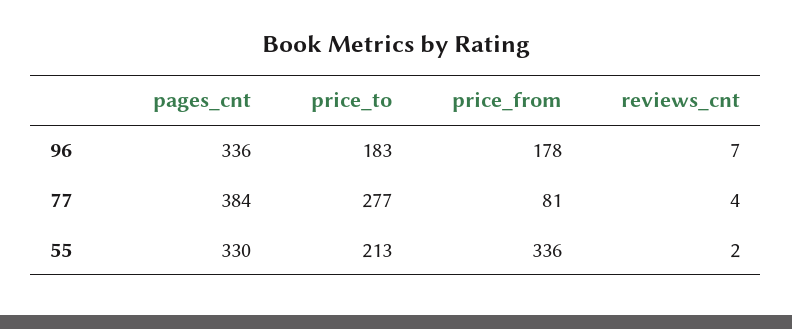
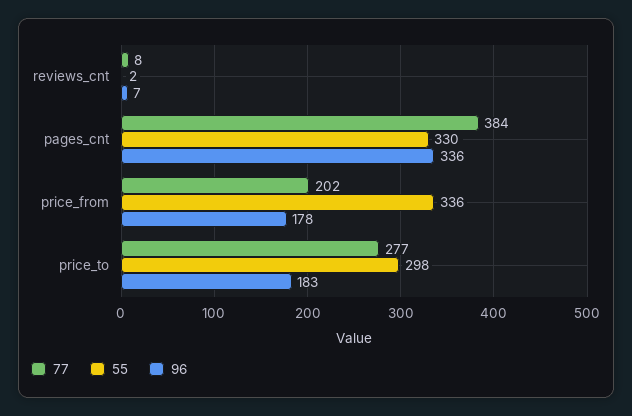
77, price_from: 81 -> 202
77, reviews_cnt: 4 -> 8
55, price_to: 213 -> 298

